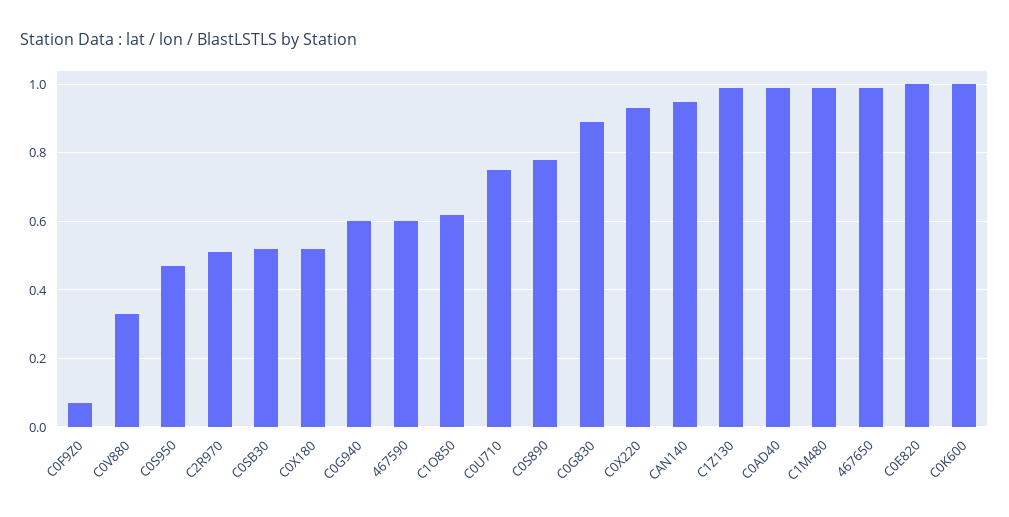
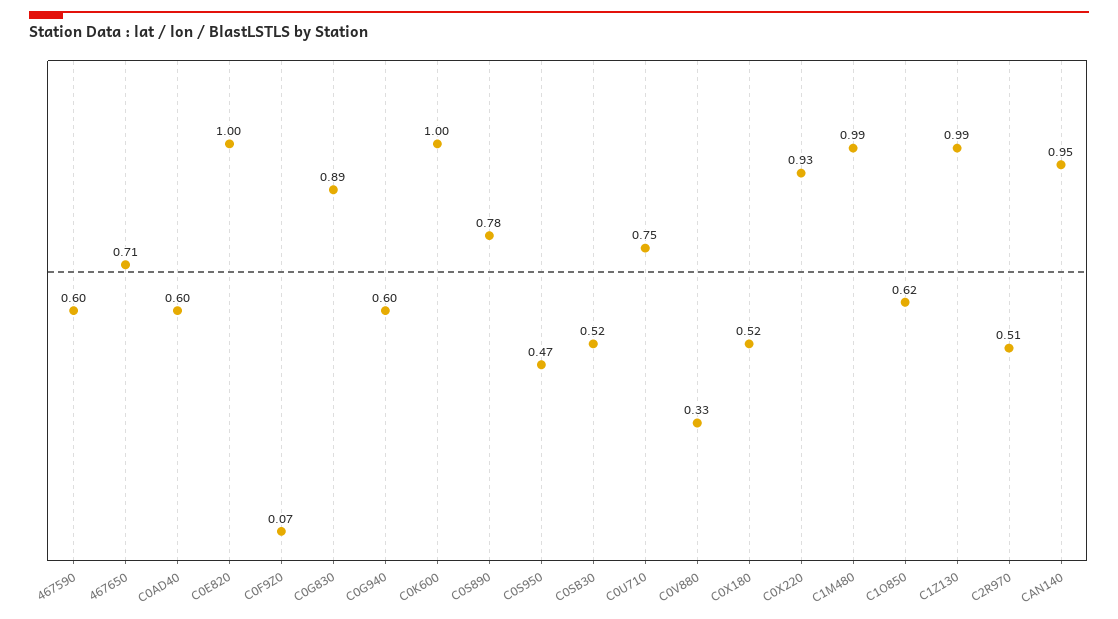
C0AD40: 1 -> 0.6
467650: 1 -> 0.71

